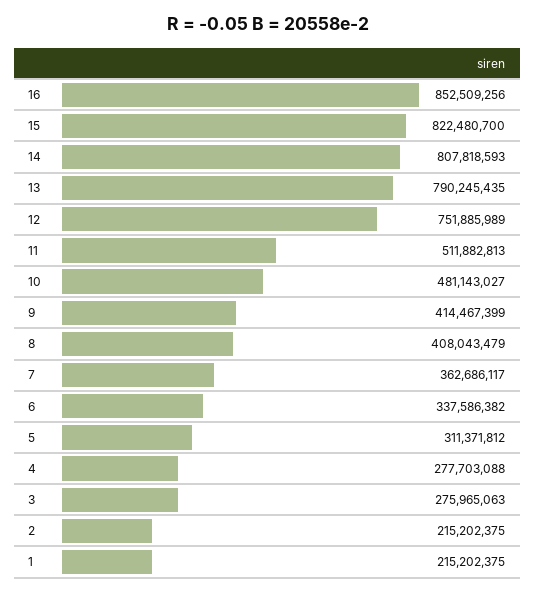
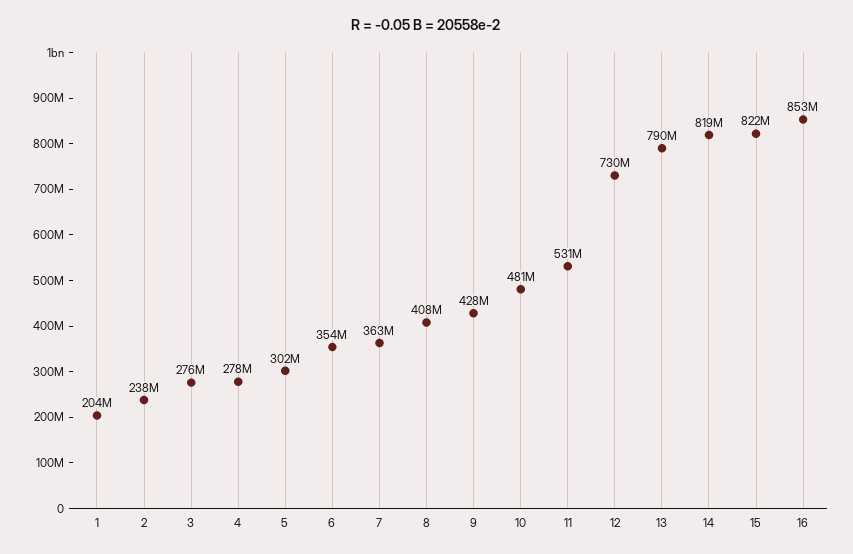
14: 807818593 -> 819000000
12: 751885989 -> 730000000
11: 511882813 -> 531000000
9: 414467399 -> 428000000
6: 337586382 -> 354000000
5: 311371812 -> 302000000
2: 215202375 -> 238000000
1: 215202375 -> 204000000

